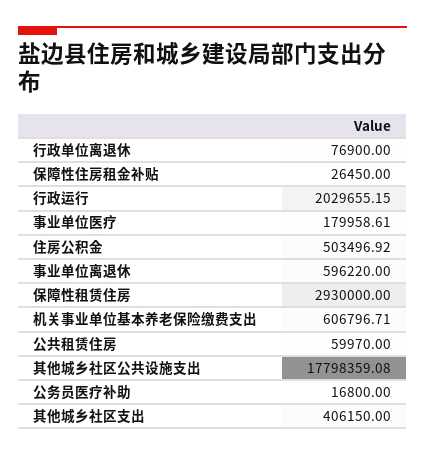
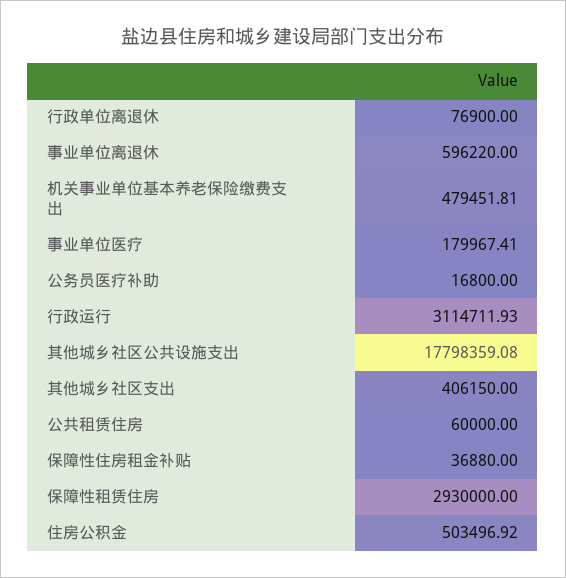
保障性住房租金补贴: 26450 -> 36880
行政运行: 2029655.15 -> 3114711.93
事业单位医疗: 179958.61 -> 179967.41
机关事业单位基本养老保险缴费支出: 606796.71 -> 479451.81
公共租赁住房: 59970 -> 60000

